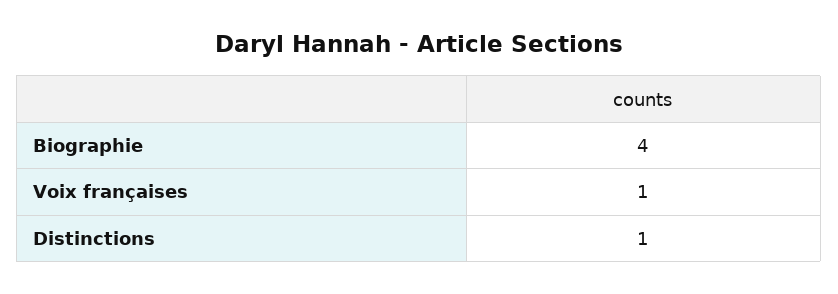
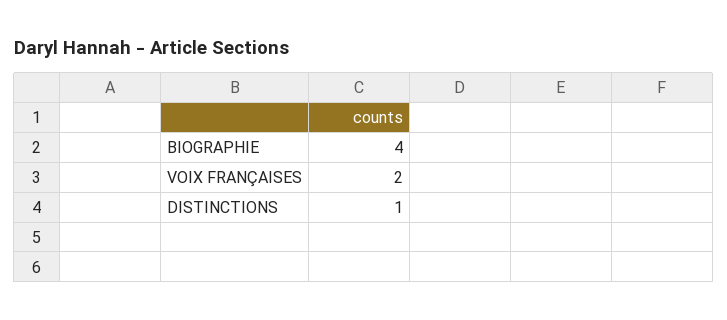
Voix françaises: 1 -> 2

